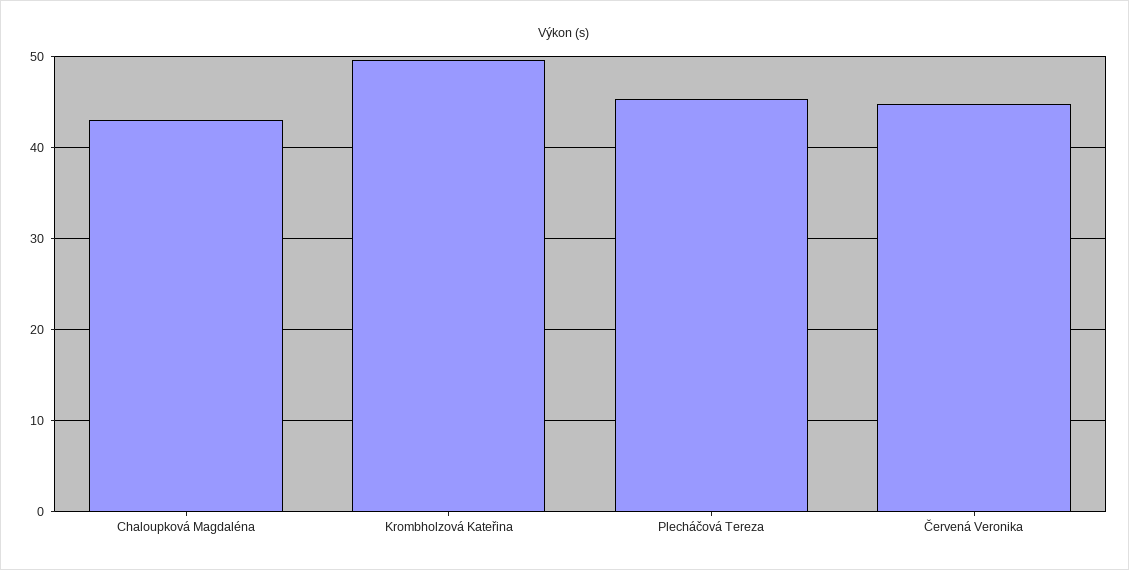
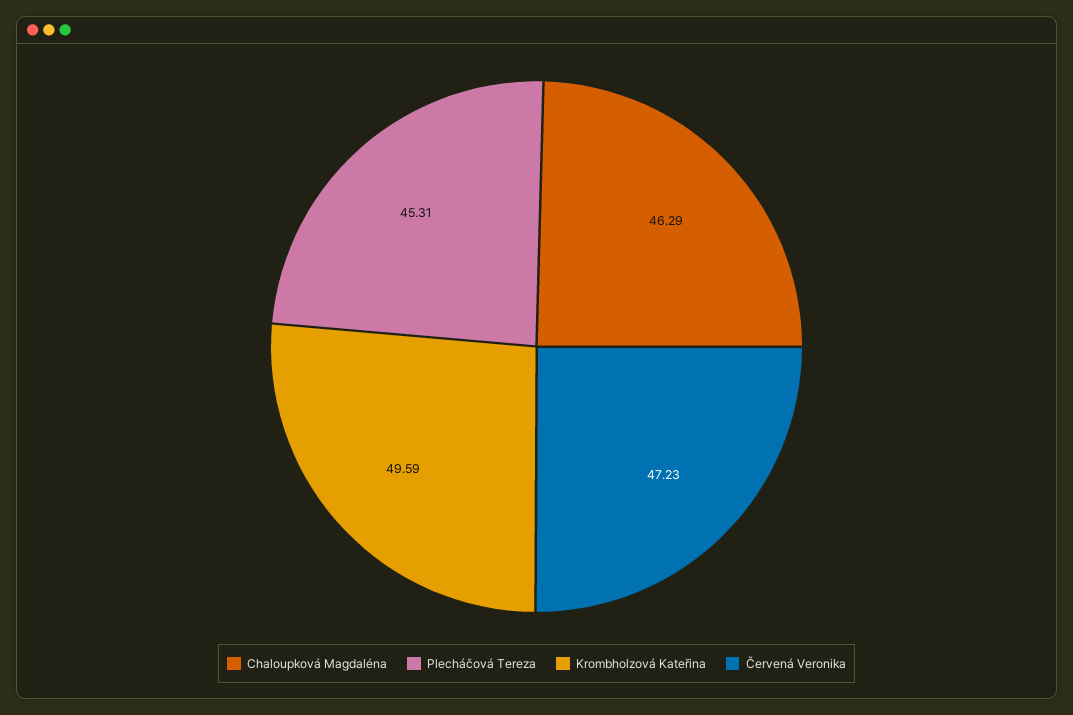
Chaloupková Magdaléna: 43 -> 46.29
Červená Veronika: 45 -> 47.23

